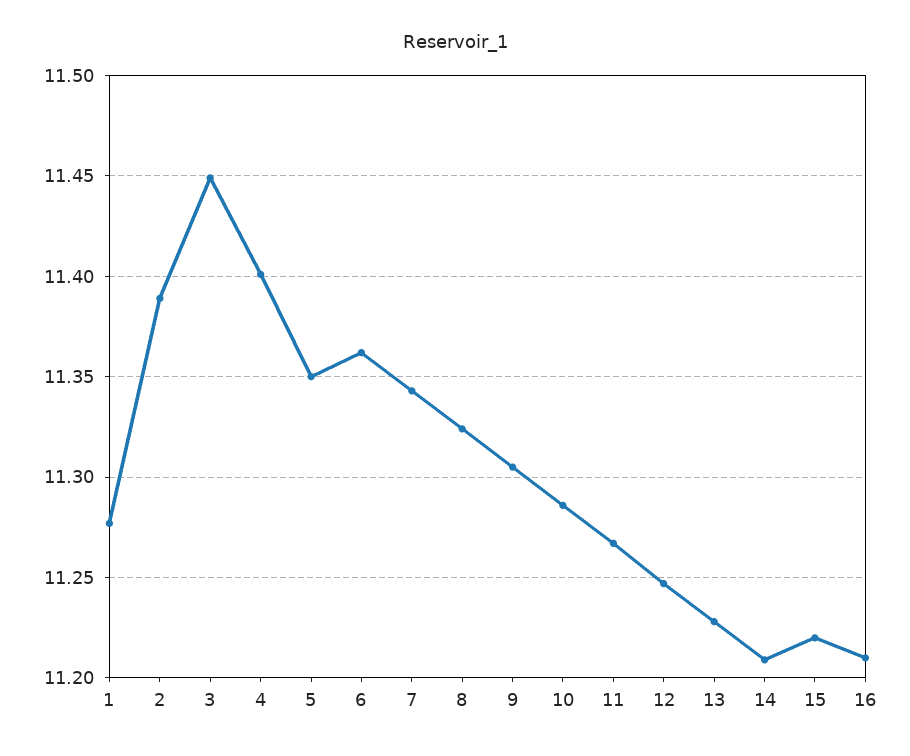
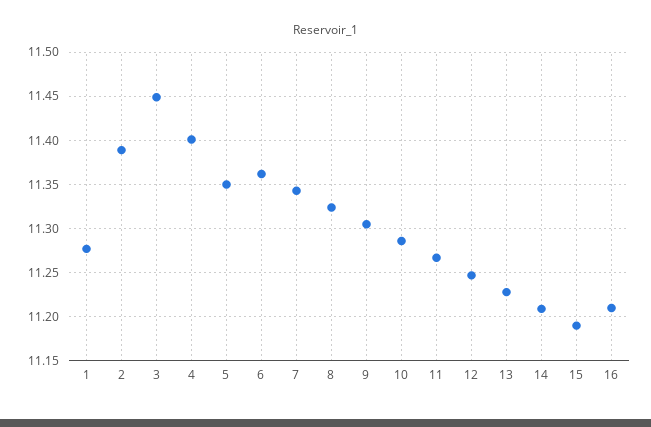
15: 11.22 -> 11.19

